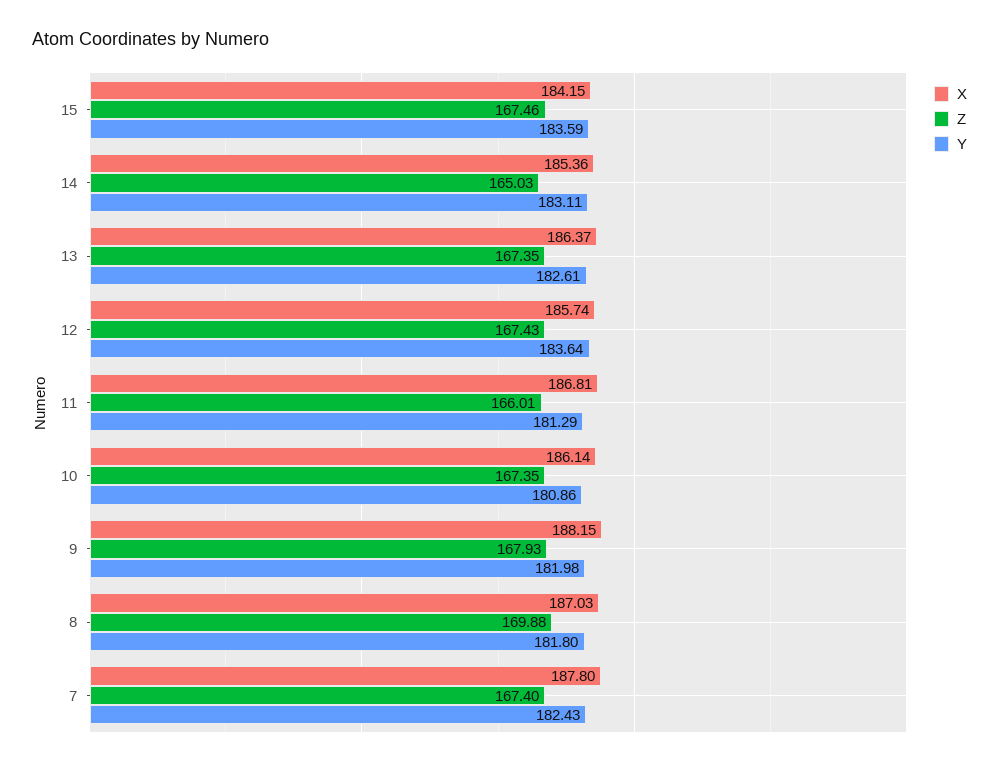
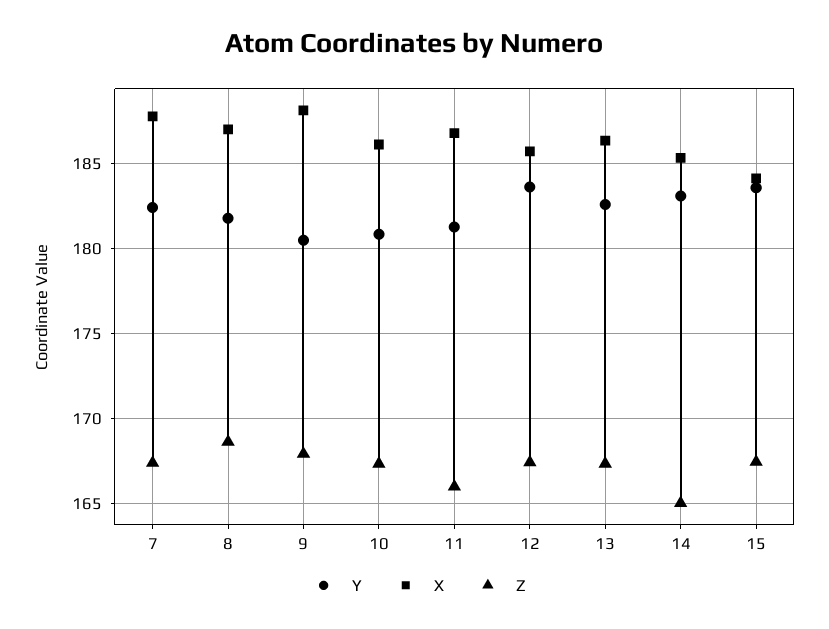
Y, 9: 181.98 -> 180.5
Z, 8: 169.88 -> 168.5

